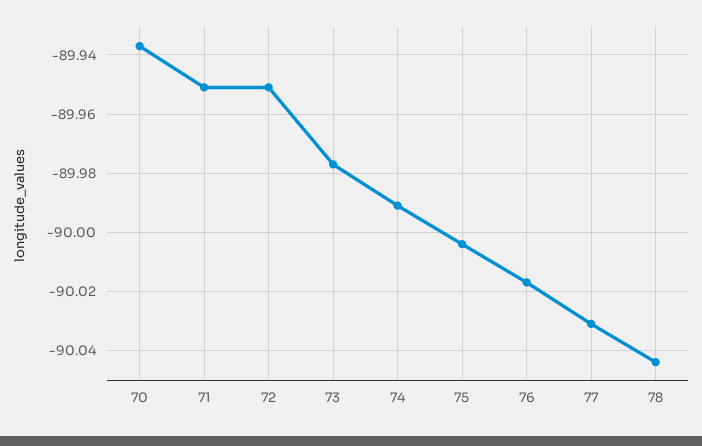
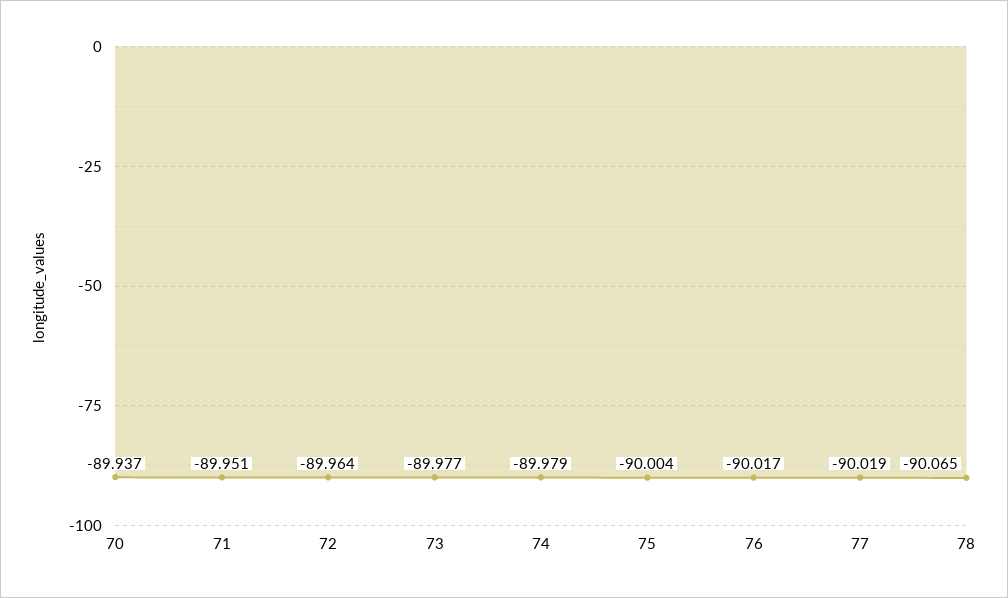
72: -89.95 -> -89.964
74: -89.99 -> -89.979
77: -90.03 -> -90.019
78: -90.045 -> -90.065

